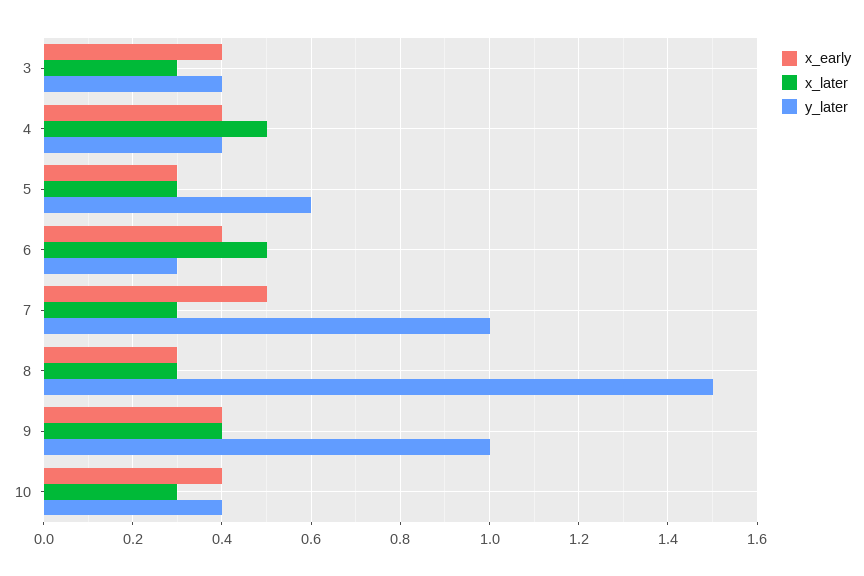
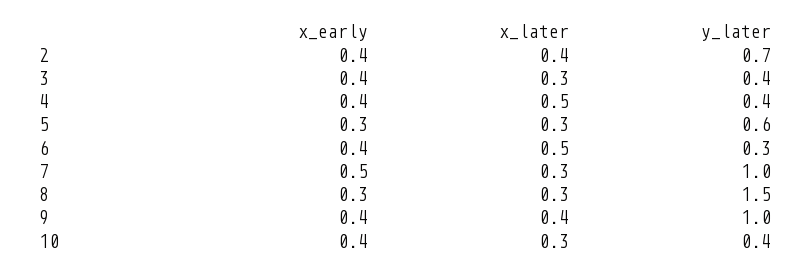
x_early, 2: none -> 0.4
x_later, 2: none -> 0.4
y_later, 2: none -> 0.7

